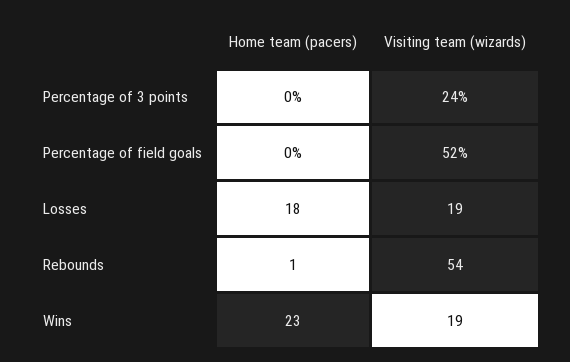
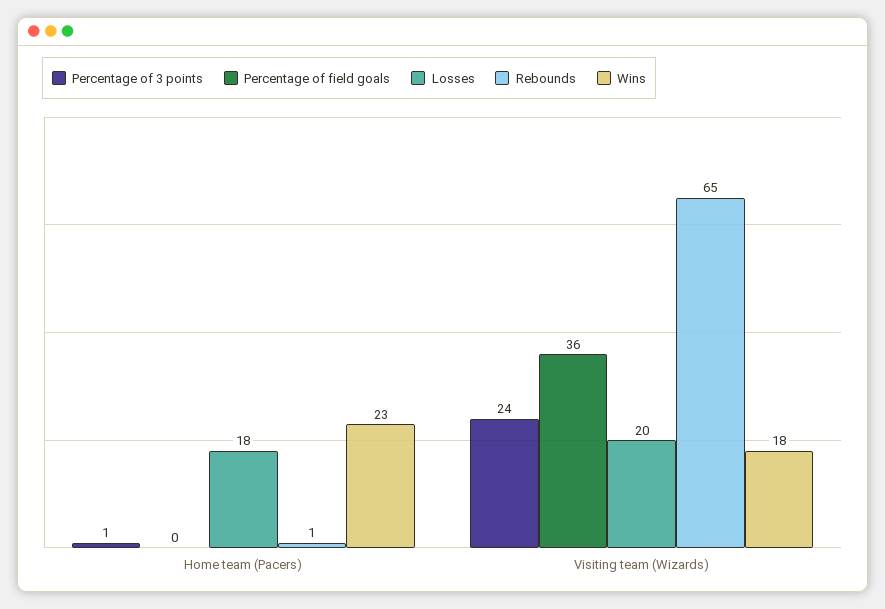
Percentage of 3 points, Home team (pacers): 0 -> 1
Percentage of field goals, Visiting team (wizards): 52 -> 36
Losses, Visiting team (wizards): 19 -> 20
Rebounds, Visiting team (wizards): 54 -> 65
Wins, Visiting team (wizards): 19 -> 18

